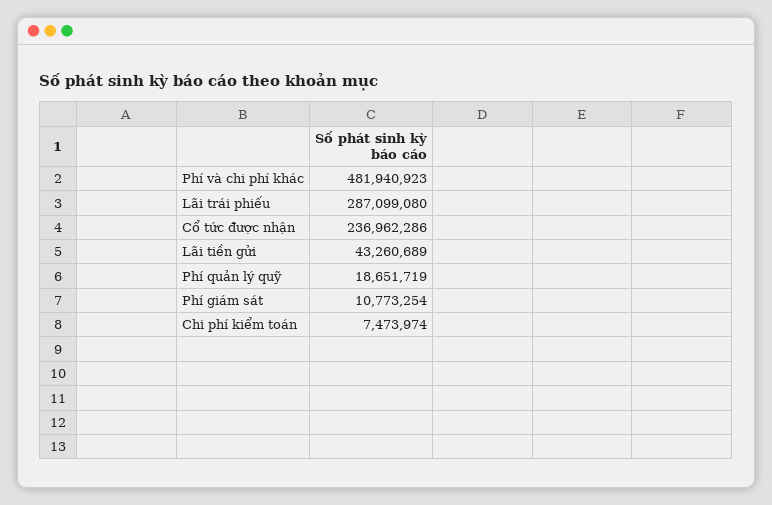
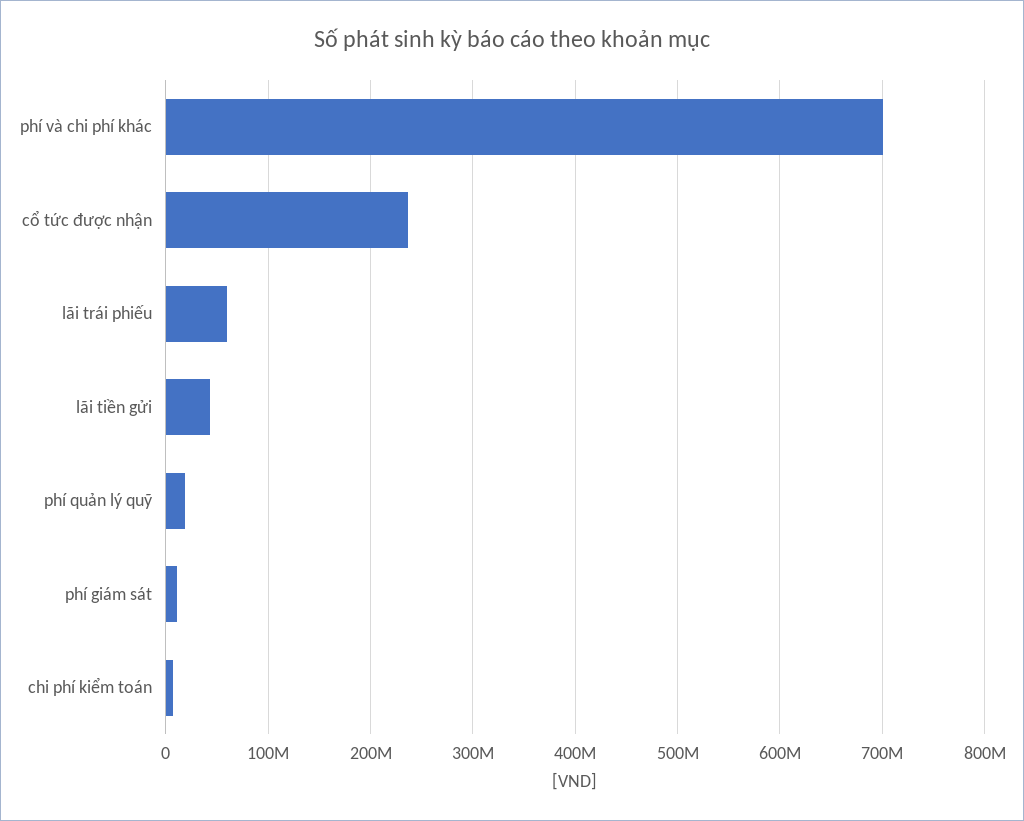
Phí và chi phí khác: 481940923 -> 700000000
Lãi trái phiếu: 287099080 -> 60000000

